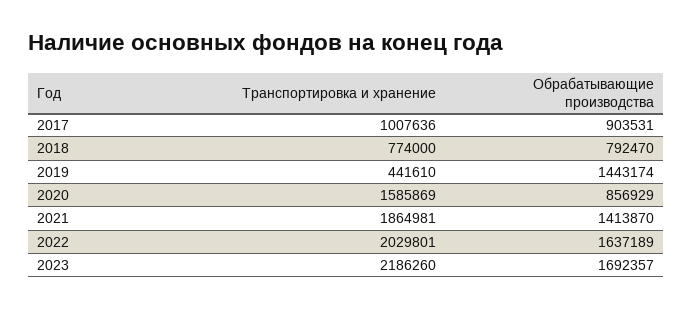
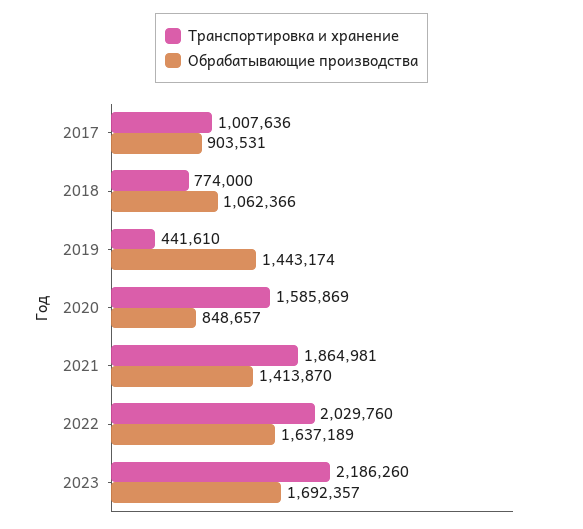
Обрабатывающие производства, 2018: 792470 -> 1062366
Обрабатывающие производства, 2020: 856929 -> 848657
Транспортировка и хранение, 2022: 2029801 -> 2029760

